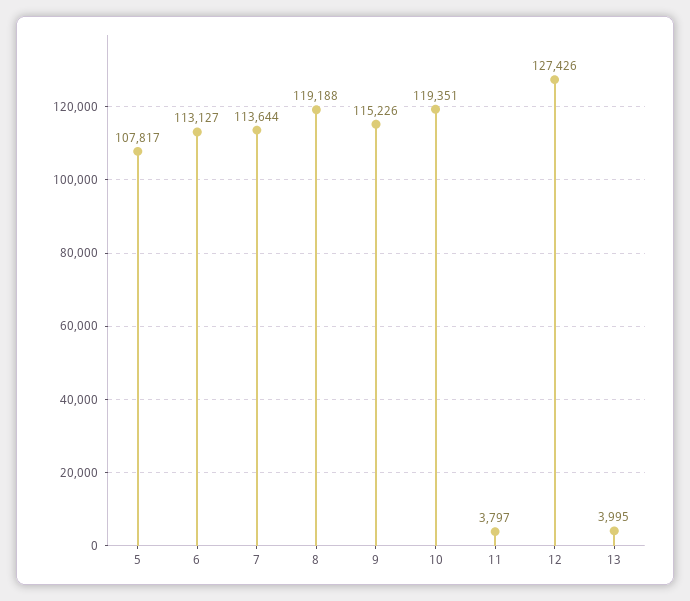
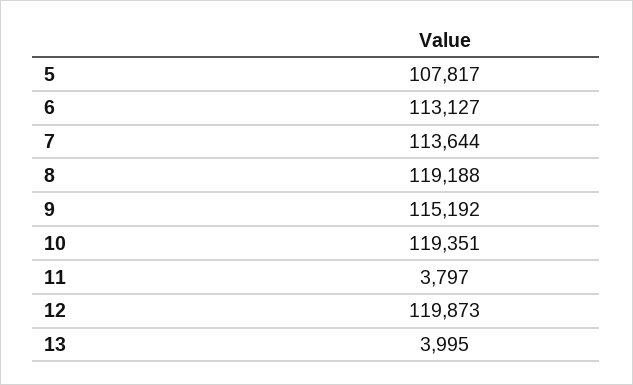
9: 115226 -> 115192
12: 127426 -> 119873

